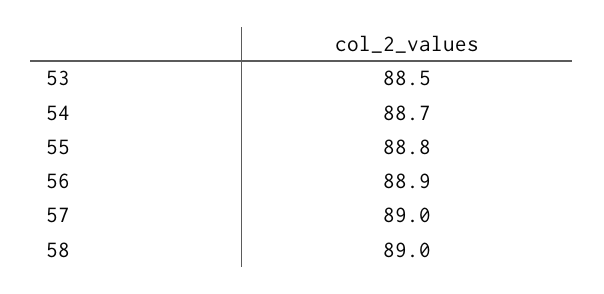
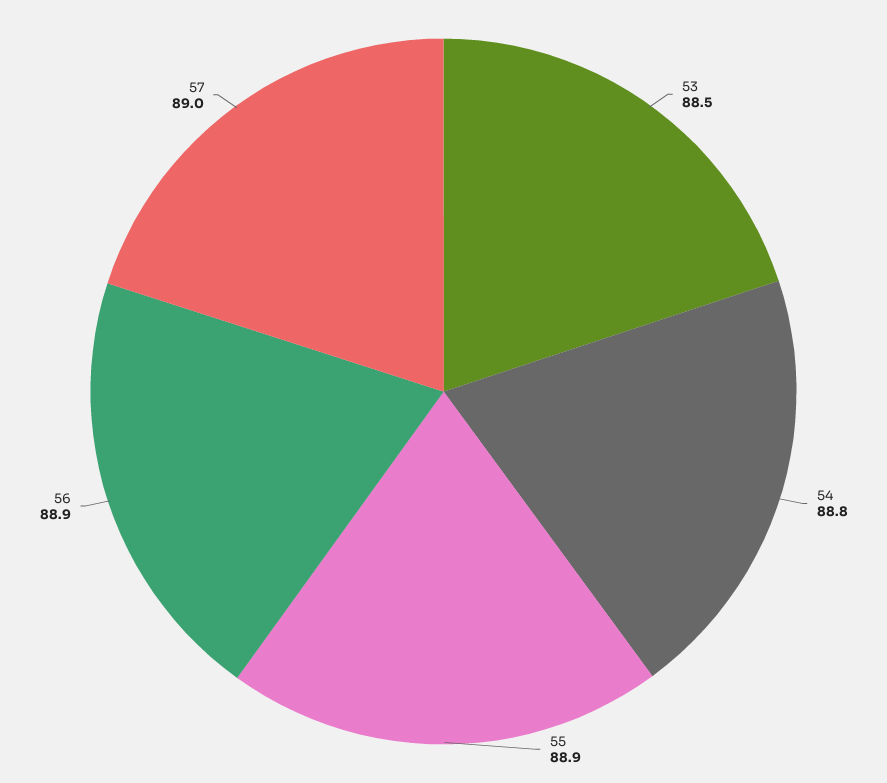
54: 88.7 -> 88.8
55: 88.8 -> 88.9
58: 89 -> none

